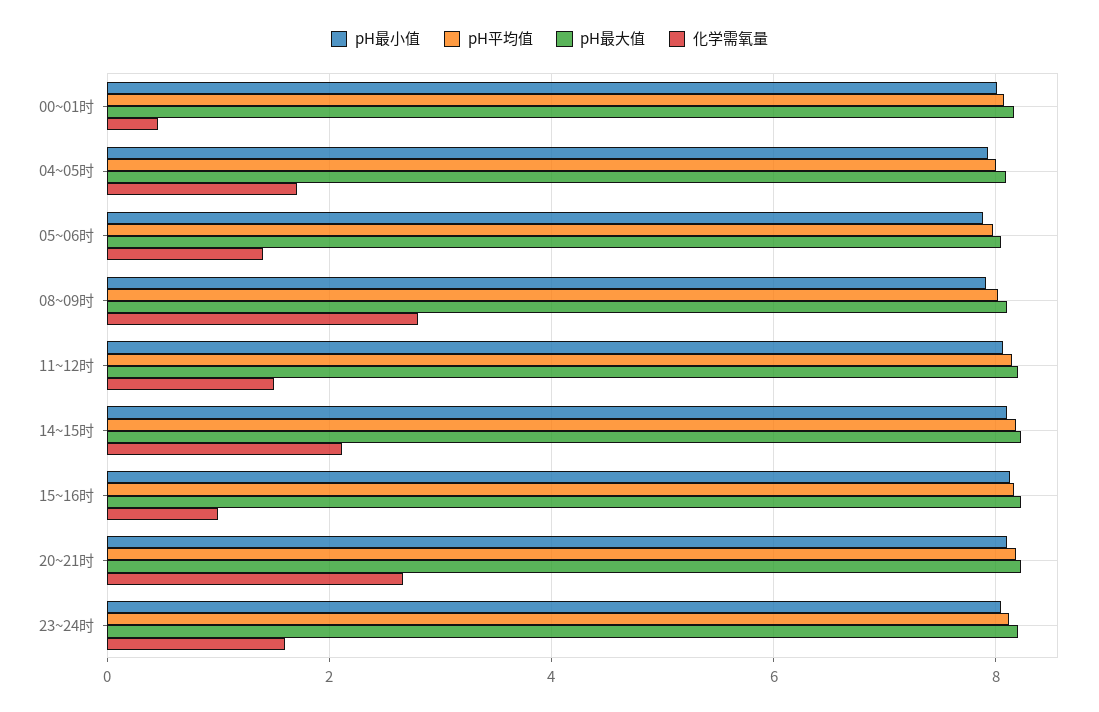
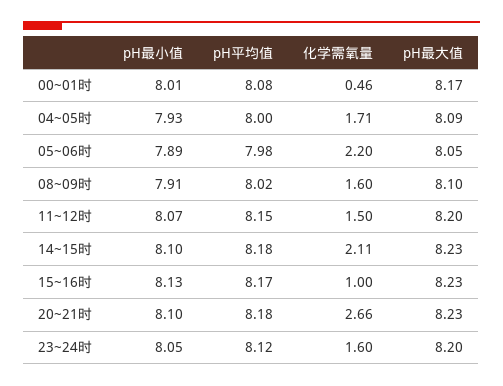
化学需氧量, 05~06时: 1.4 -> 2.2
化学需氧量, 08~09时: 2.8 -> 1.6

